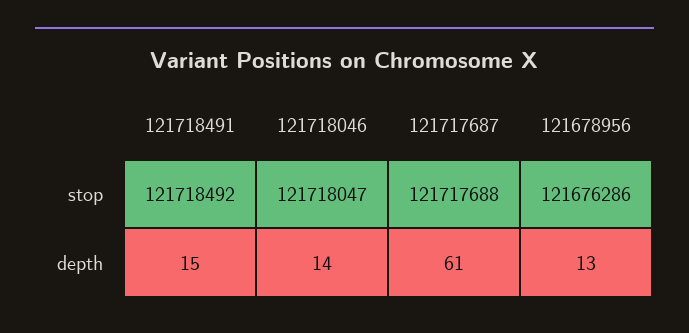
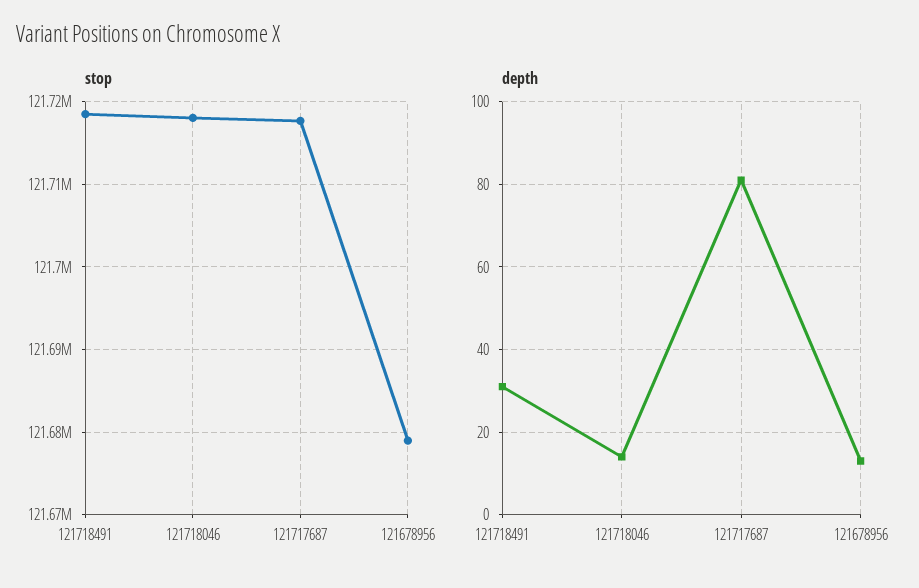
stop, 121678956: 121676286 -> 121679000
depth, 121718491: 15 -> 30
depth, 121717687: 61 -> 80

